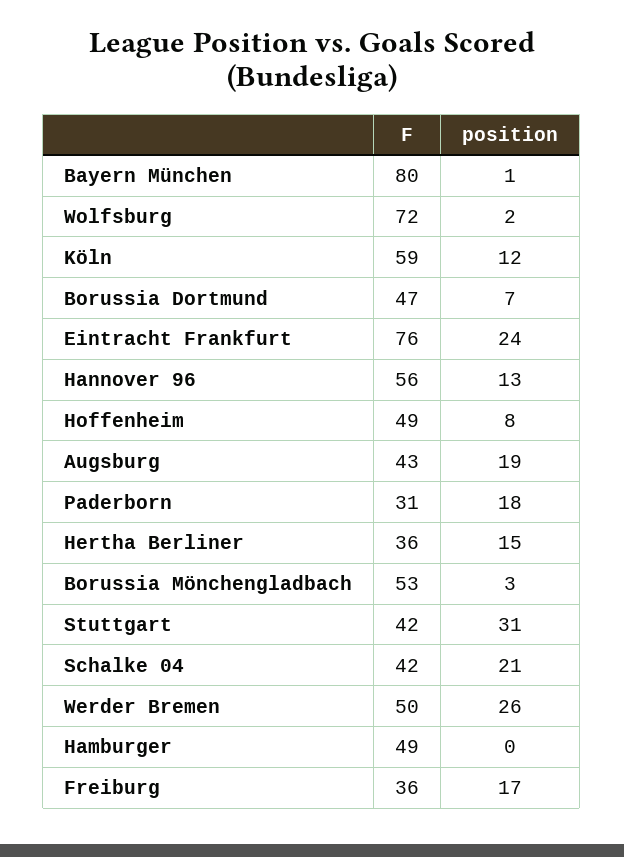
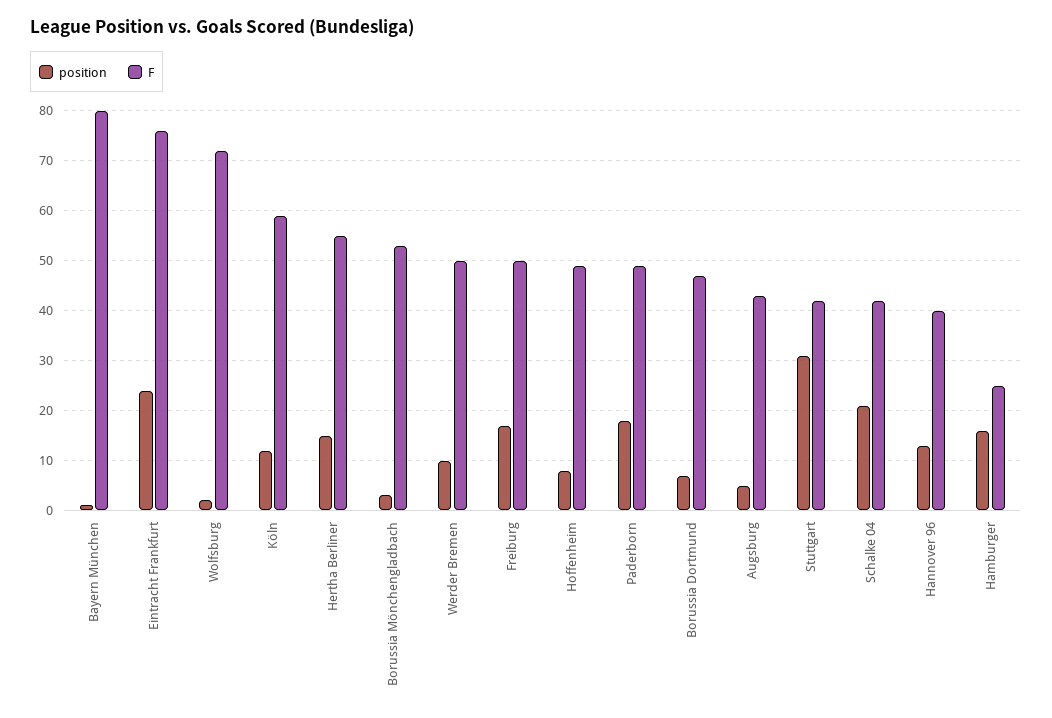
F, Hannover 96: 56 -> 40
position, Augsburg: 19 -> 5
F, Paderborn: 31 -> 50
F, Hertha Berliner: 36 -> 55
position, Werder Bremen: 26 -> 10
F, Hamburger: 49 -> 25
position, Hamburger: 0 -> 15
F, Freiburg: 36 -> 50

